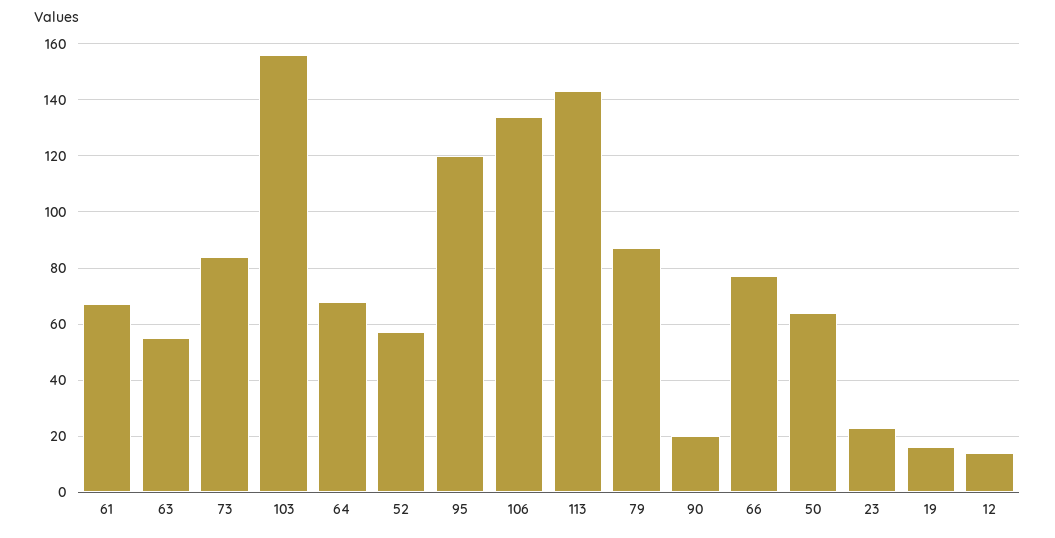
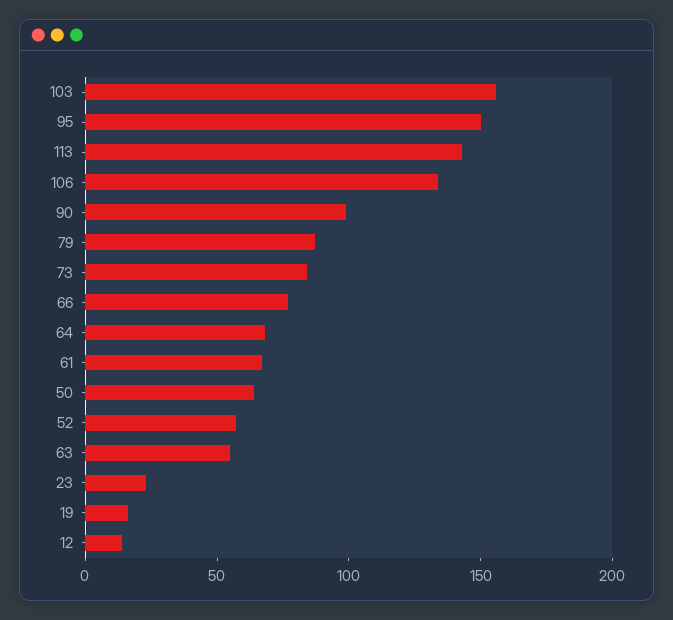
95: 120 -> 150
90: 20 -> 100

